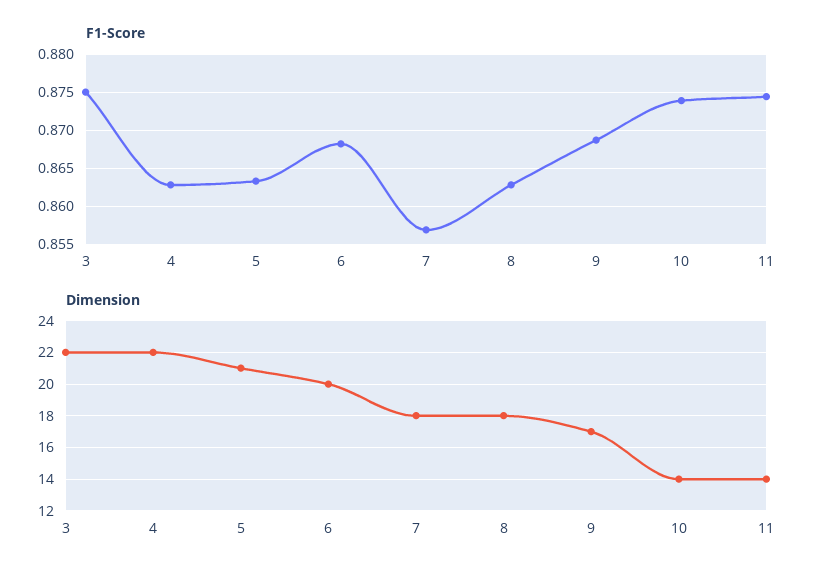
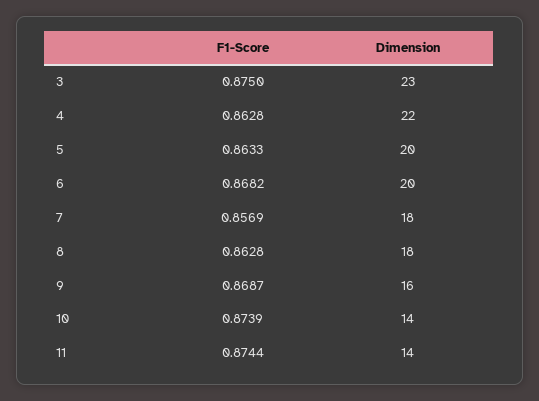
Dimension, 3: 22 -> 23
Dimension, 5: 21 -> 20
Dimension, 9: 17 -> 16

